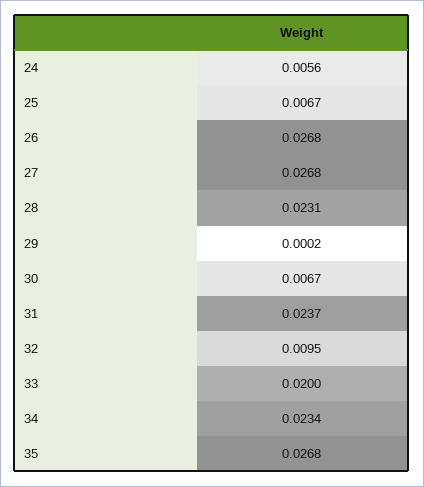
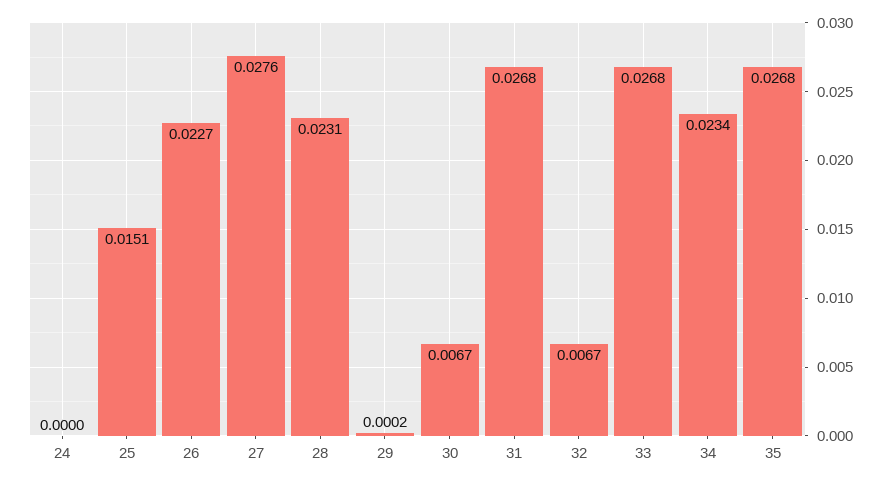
24: 0.0056 -> 0
25: 0.0067 -> 0.0151
26: 0.0268 -> 0.0227
27: 0.0268 -> 0.0276
31: 0.0237 -> 0.0268
32: 0.0095 -> 0.0067
33: 0.02 -> 0.0268

